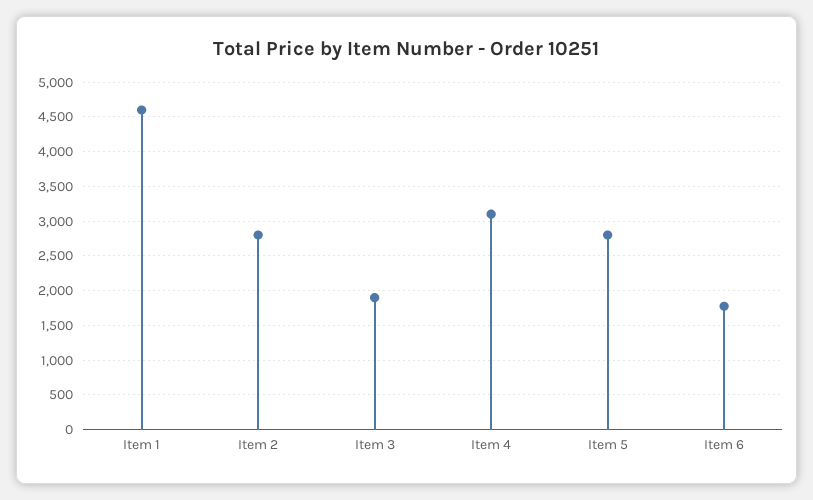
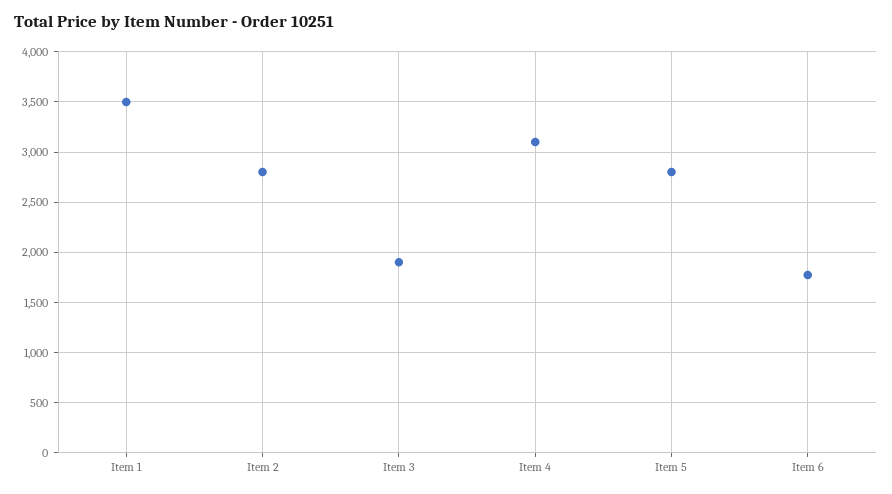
Item 1: 4600 -> 3500

